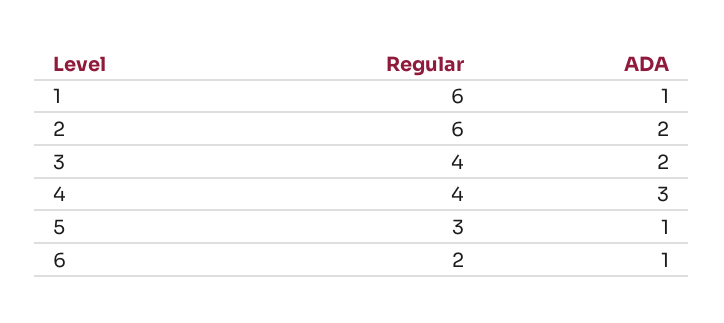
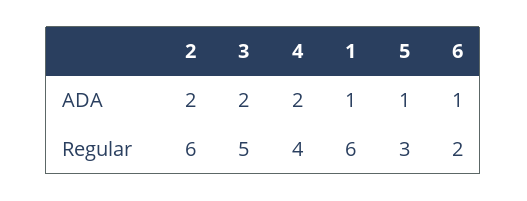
Regular, 3: 4 -> 5
ADA, 4: 3 -> 2

